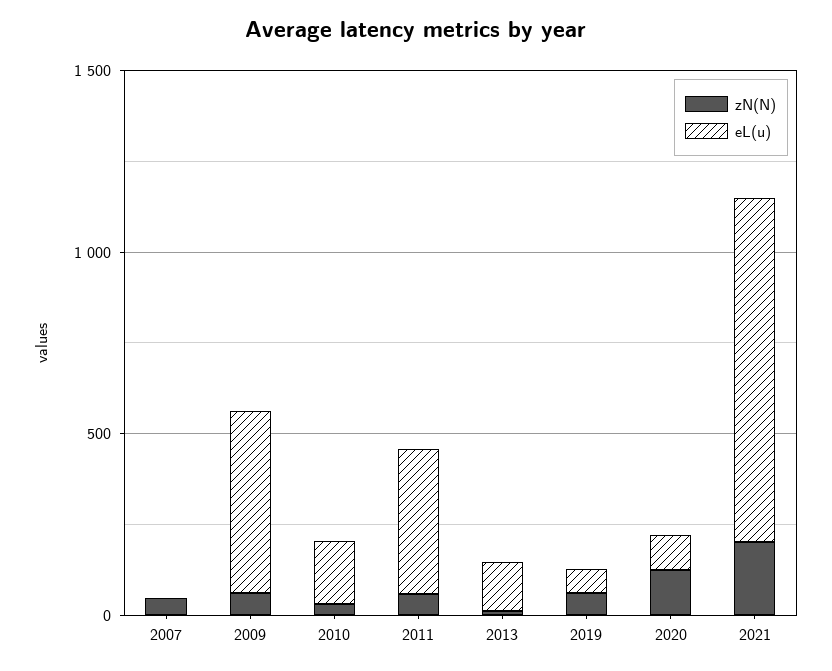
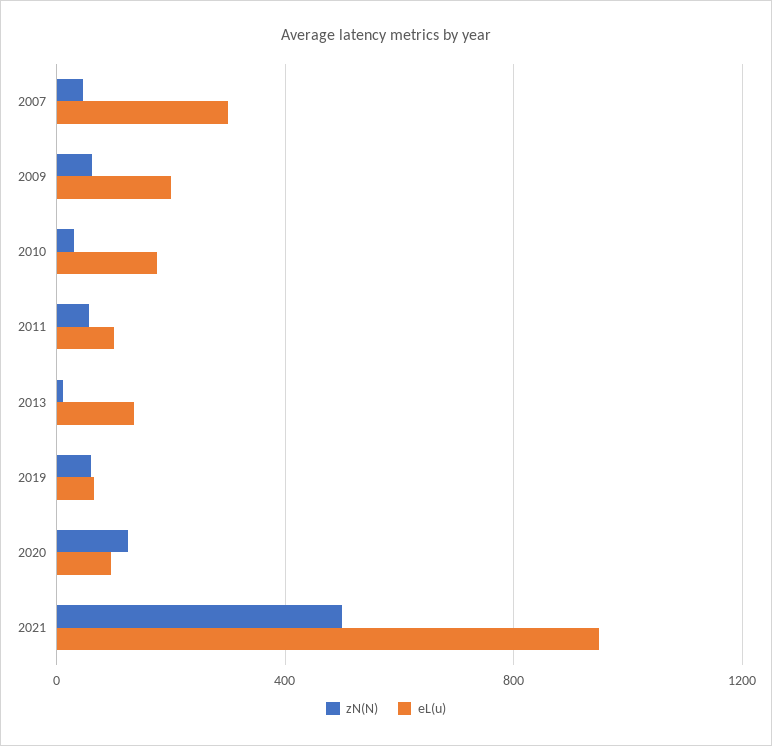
eL(u), 2007: 0 -> 300
eL(u), 2009: 500 -> 200
eL(u), 2011: 400 -> 100
zN(N), 2021: 200 -> 500

